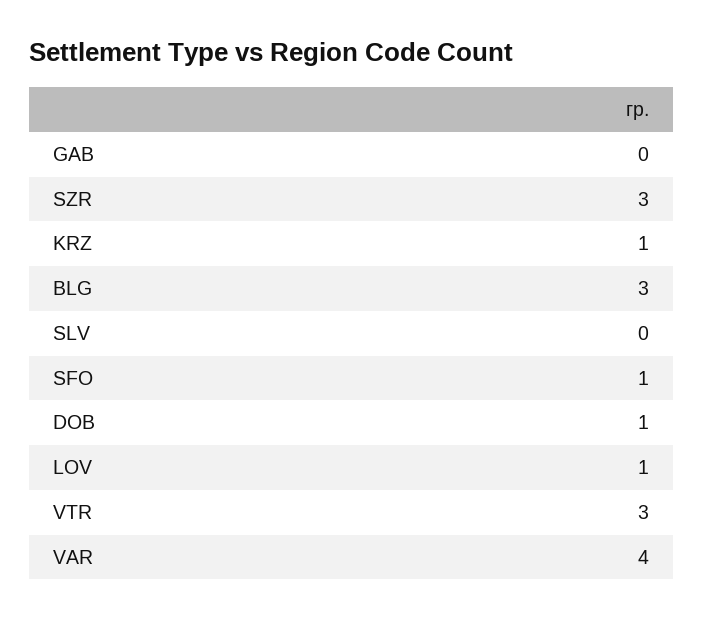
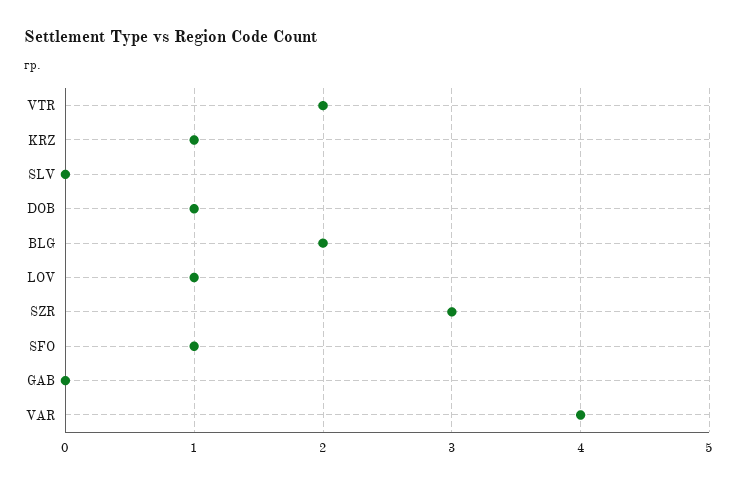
BLG: 3 -> 2
VTR: 3 -> 2

